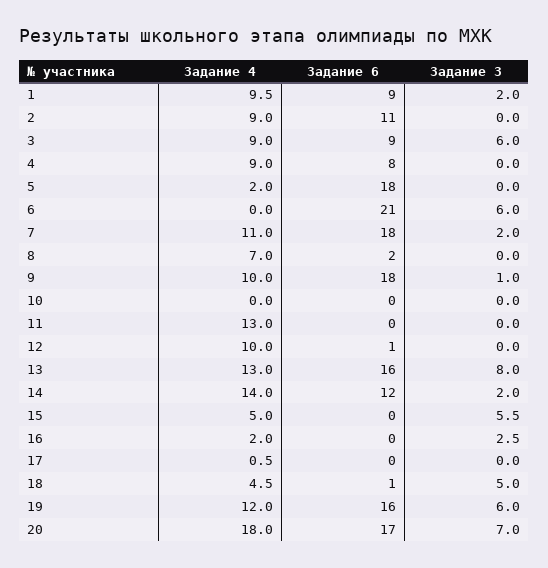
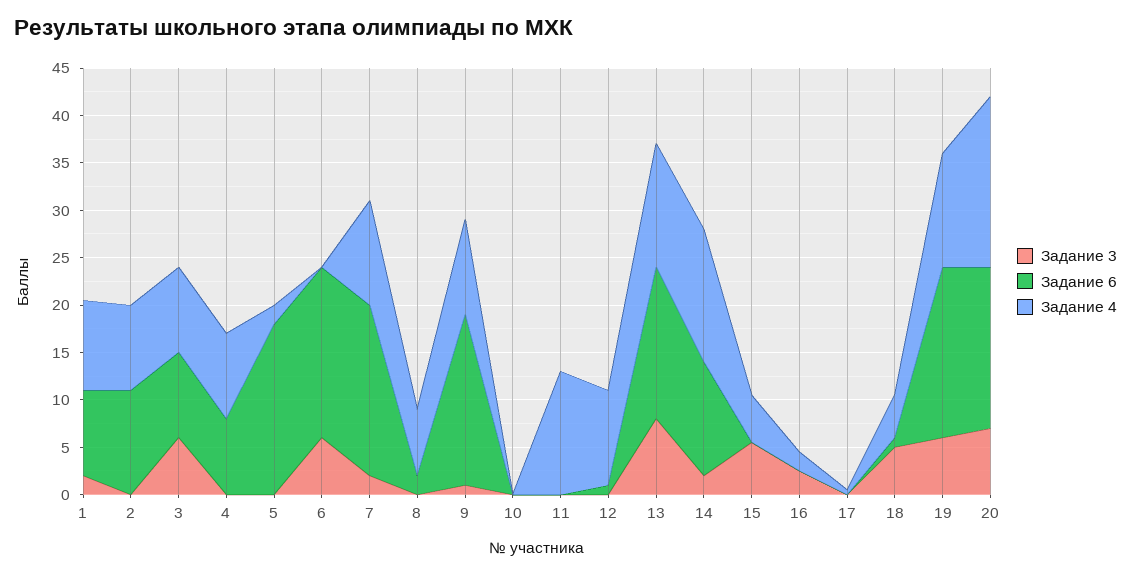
Задание 6, 6: 21 -> 18
Задание 6, 19: 16 -> 18

